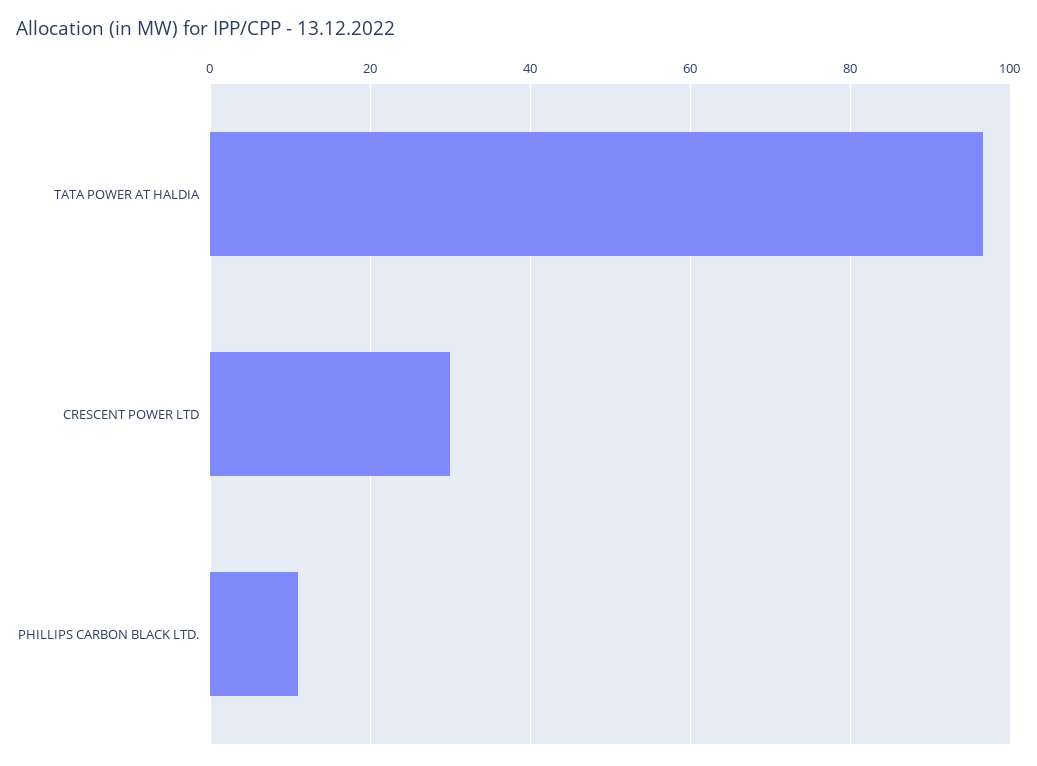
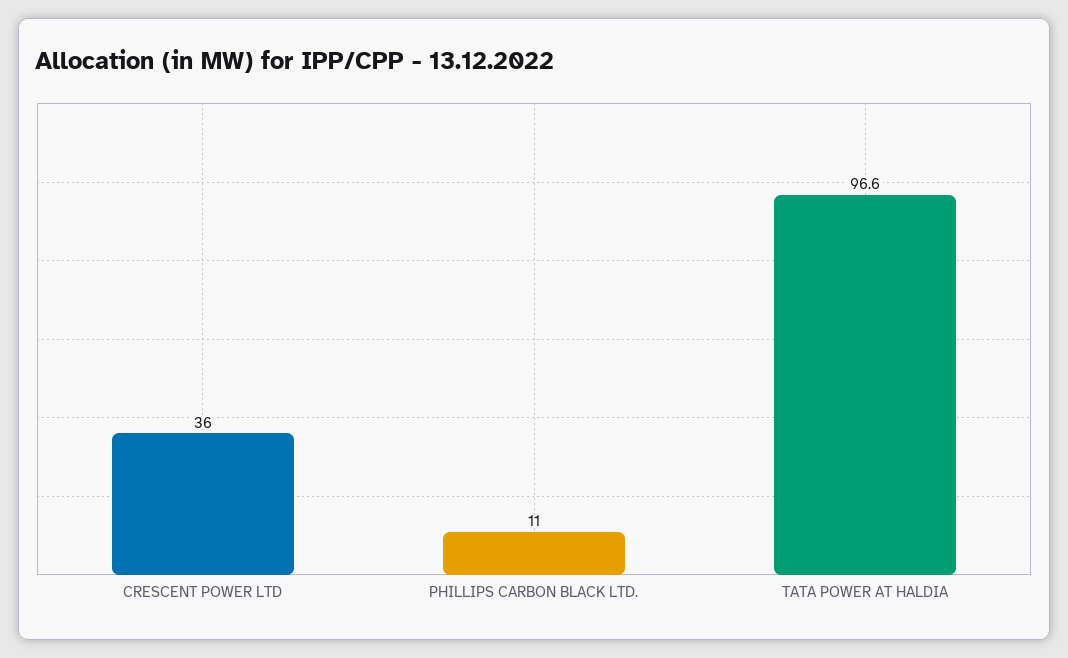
CRESCENT POWER LTD: 30 -> 36

